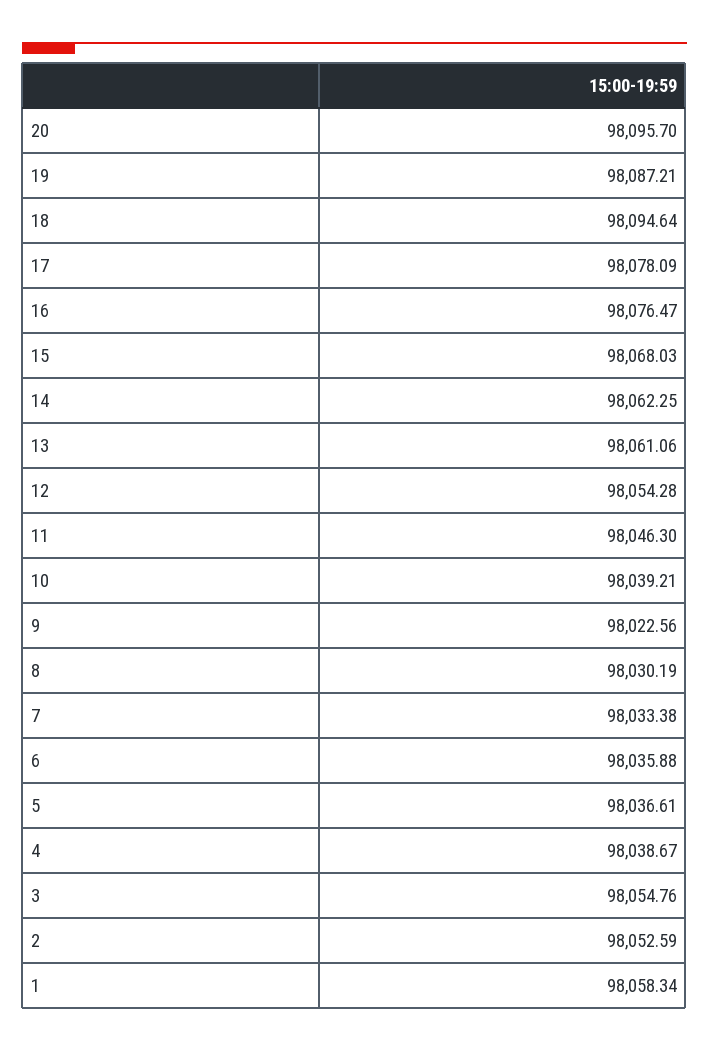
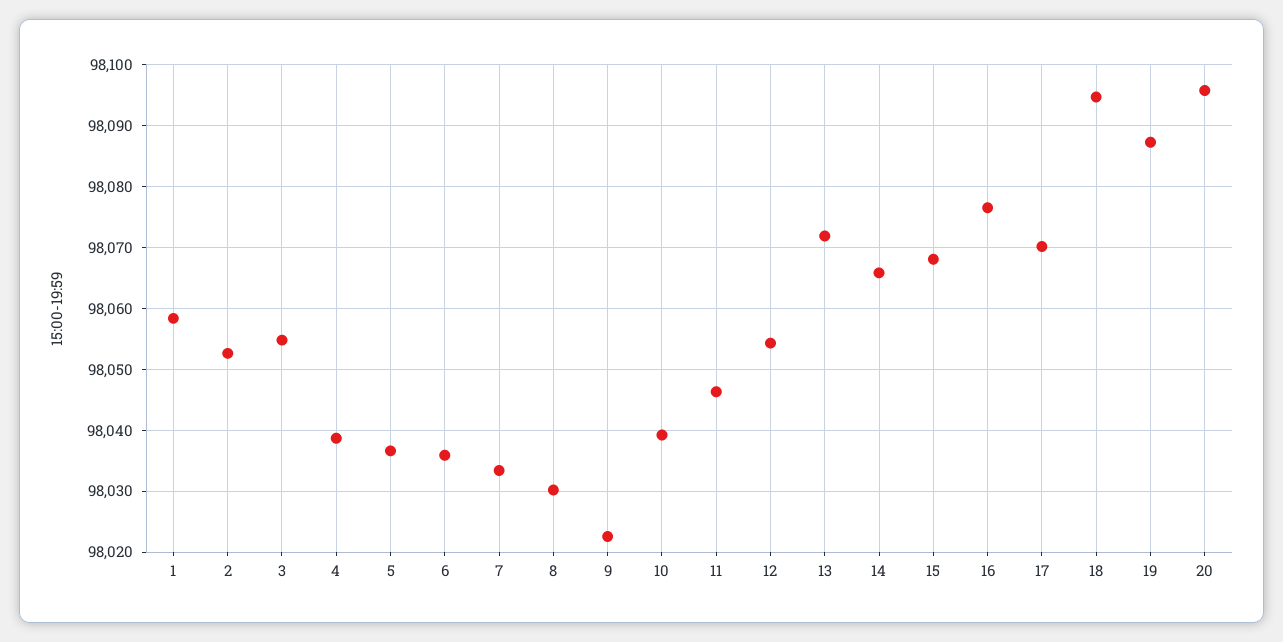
17: 98078.09 -> 98070
14: 98062.25 -> 98066
13: 98061.06 -> 98072

